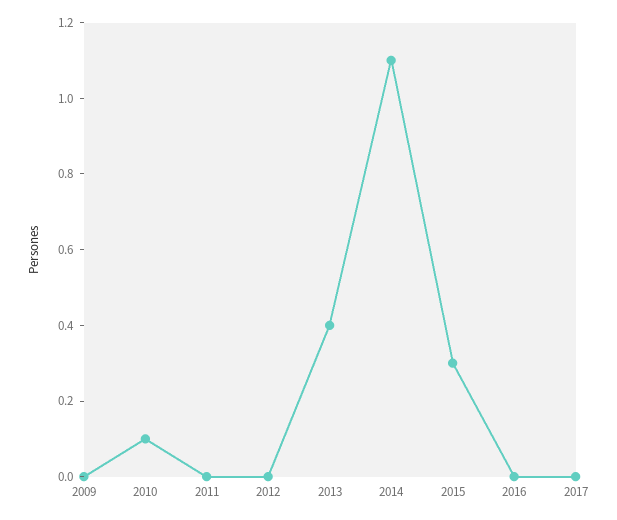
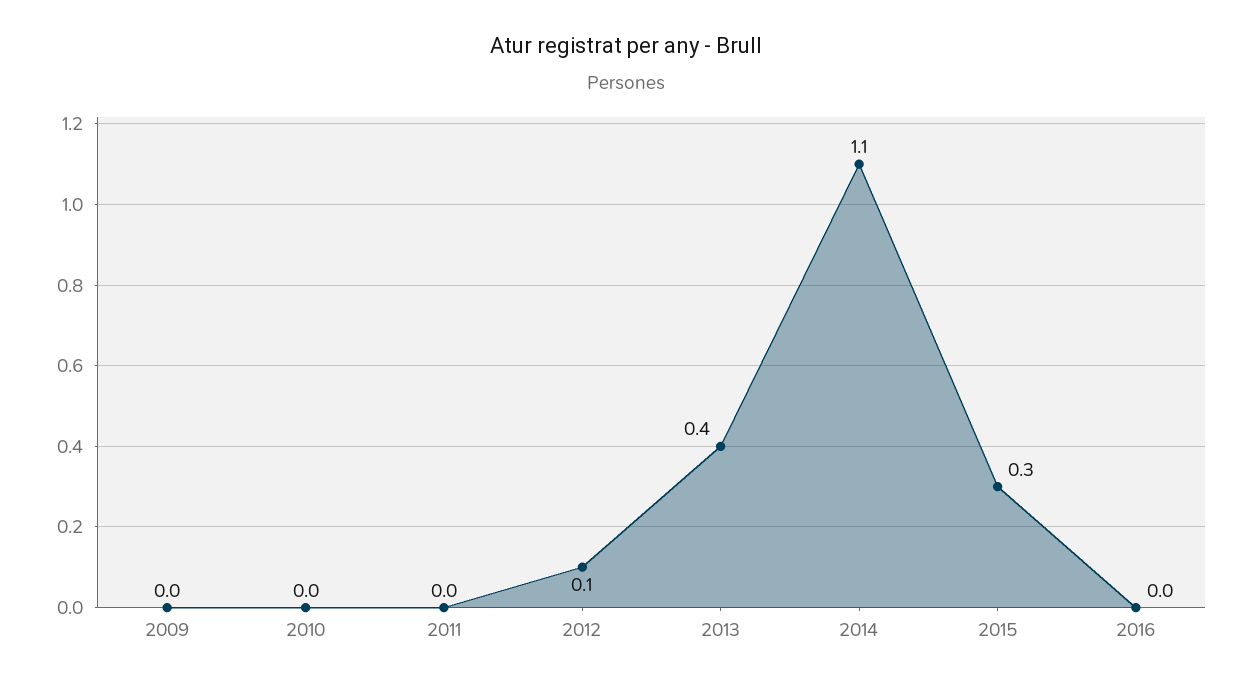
2010: 0.1 -> 0
2012: 0 -> 0.1
2017: 0 -> none

